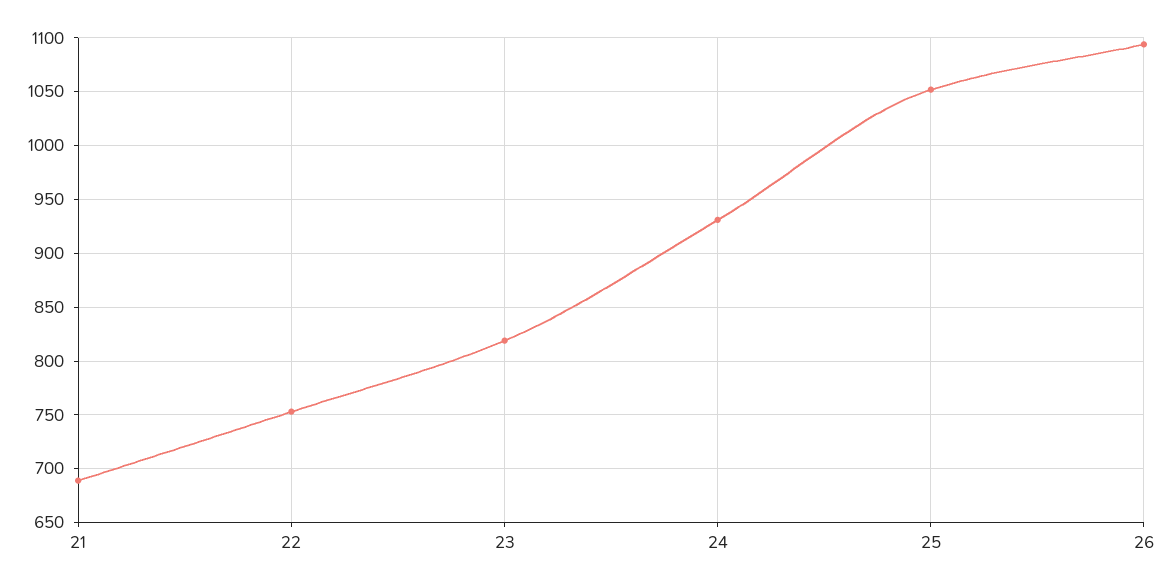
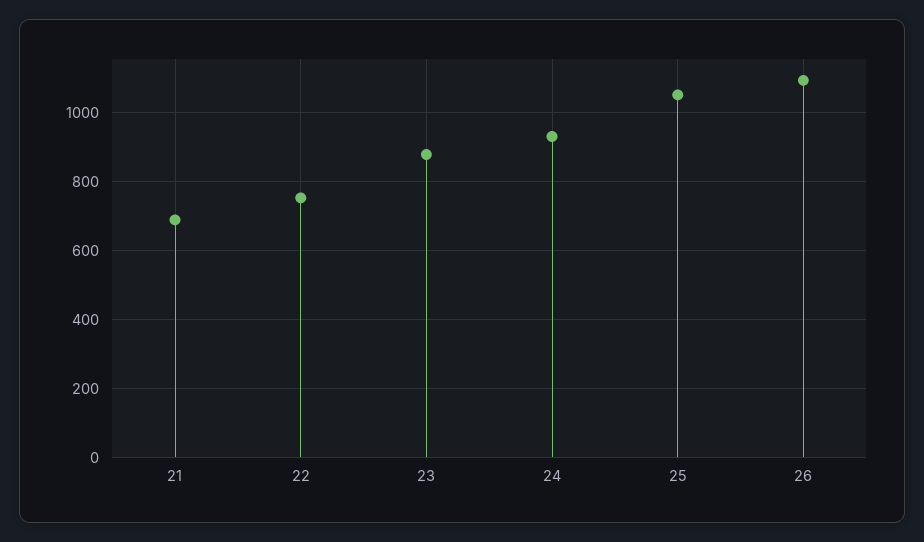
23: 820 -> 880

